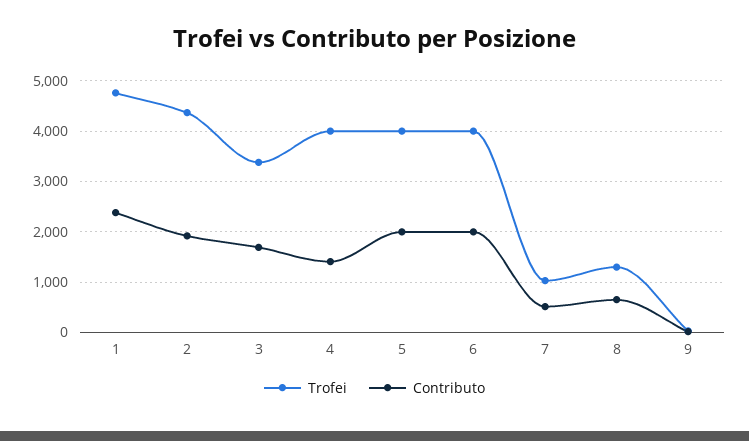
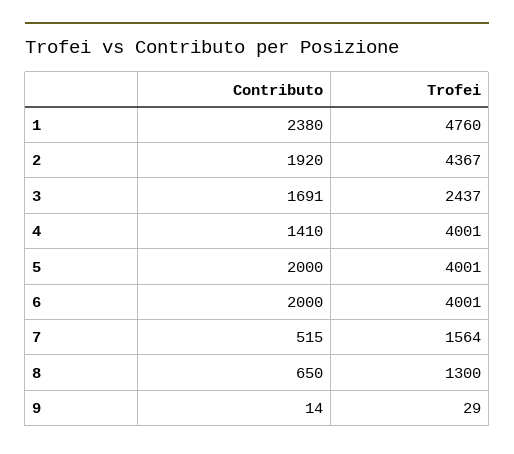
Trofei, 3: 3400 -> 2437
Trofei, 7: 1000 -> 1564

